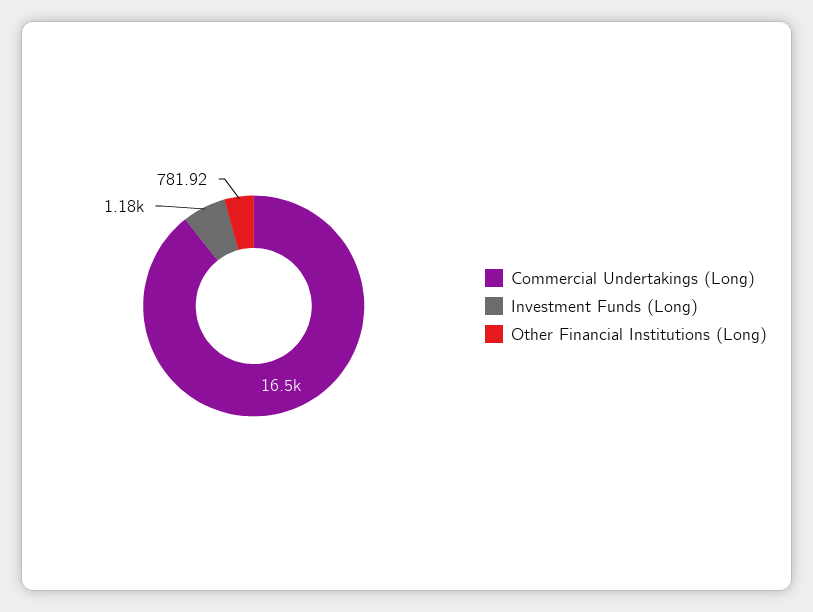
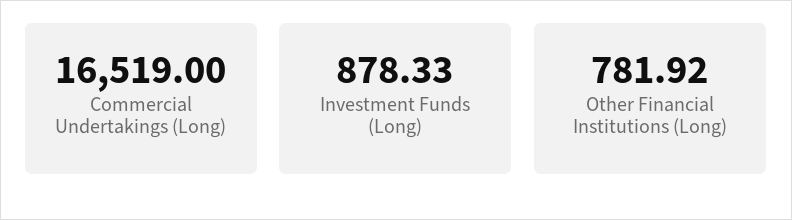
Investment Funds (Long): 1180 -> 878.33

